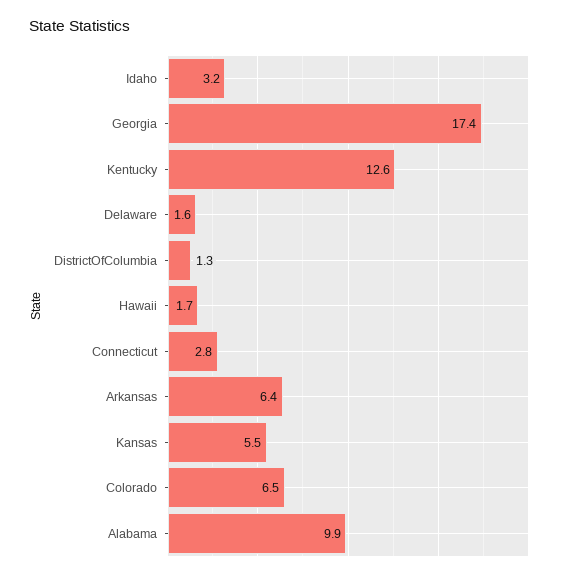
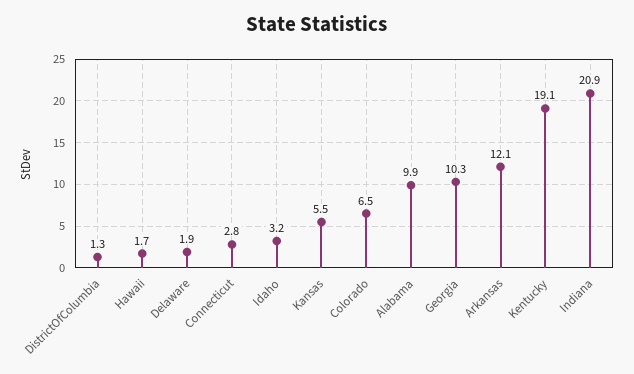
Georgia: 17.4 -> 10.3
Kentucky: 12.6 -> 19.1
Delaware: 1.6 -> 1.9
Arkansas: 6.4 -> 12.1
Indiana: none -> 20.9

